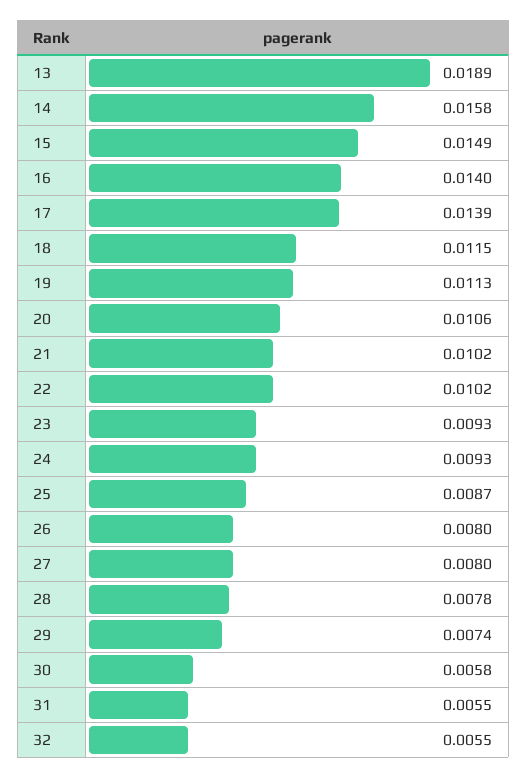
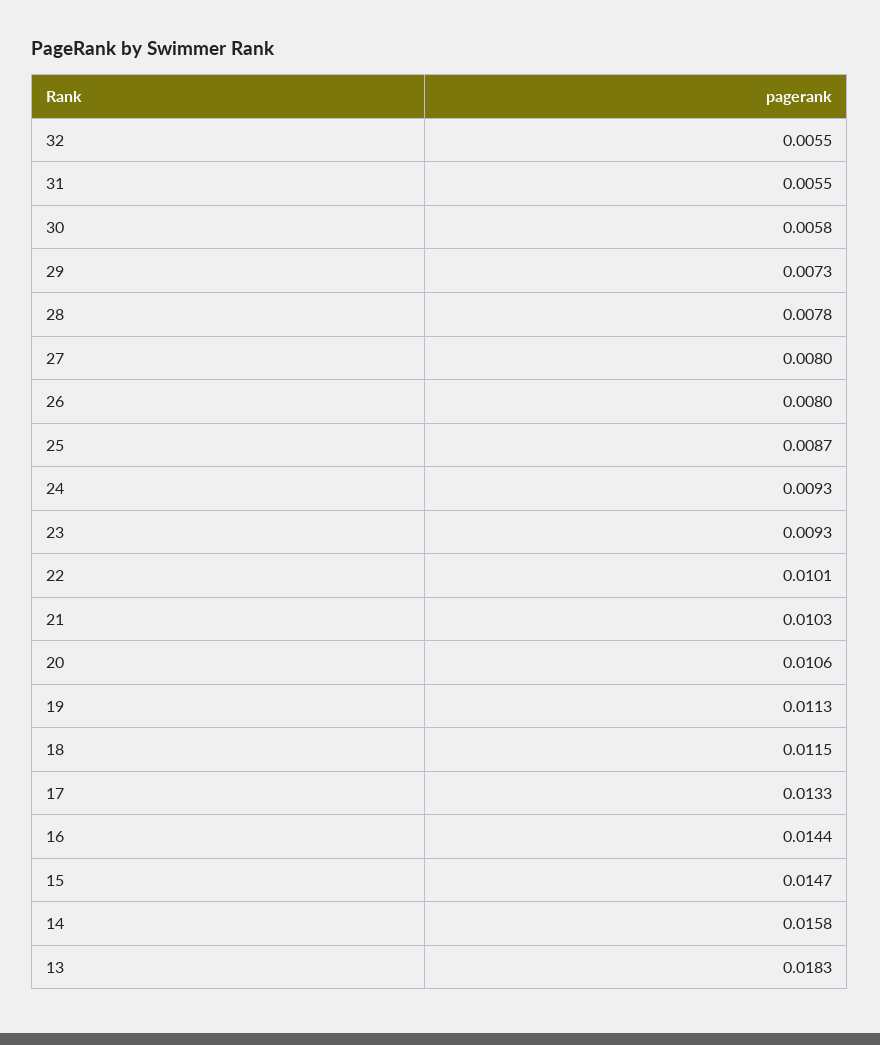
13: 0.0189 -> 0.0183
15: 0.0149 -> 0.0147
16: 0.014 -> 0.0144
17: 0.0139 -> 0.0133
21: 0.0102 -> 0.0103
22: 0.0102 -> 0.0101
29: 0.0074 -> 0.0073

